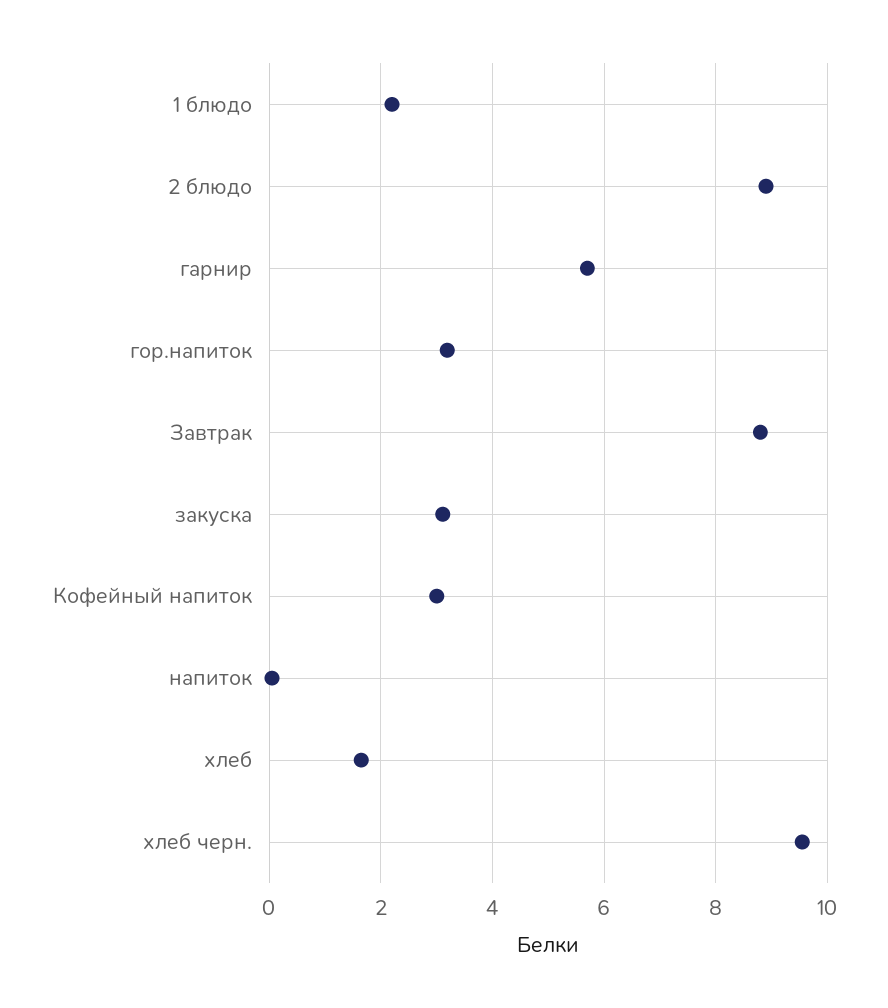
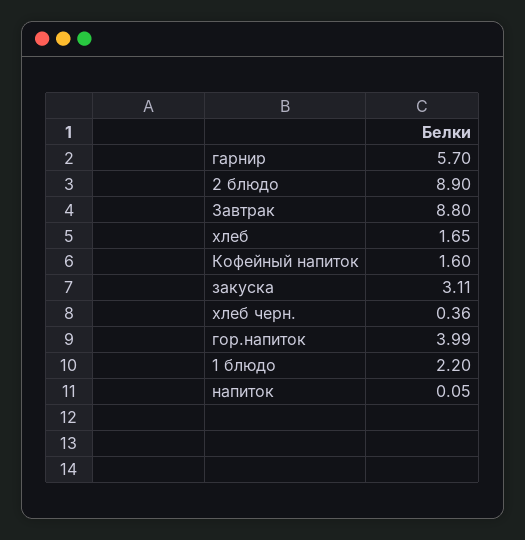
гор.напиток: 3.2 -> 3.99
Кофейный напиток: 3 -> 1.6
хлеб черн.: 9.6 -> 0.36

